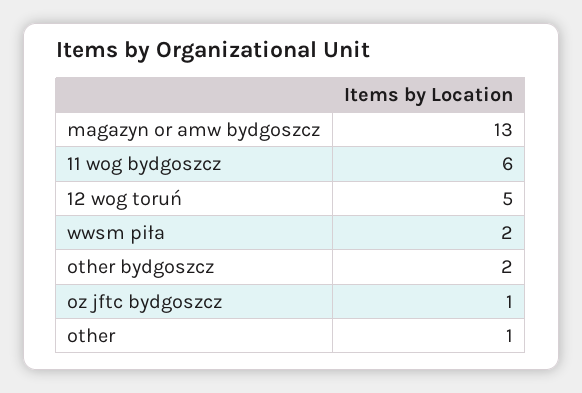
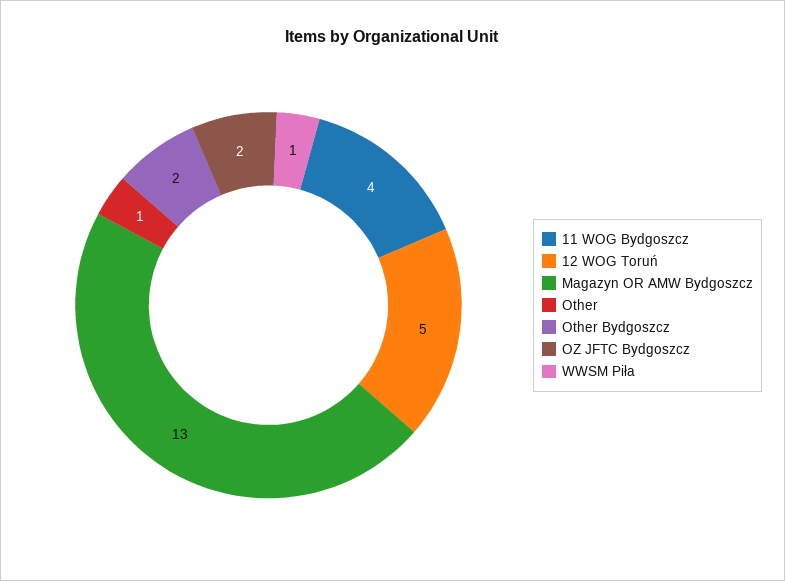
11 wog bydgoszcz: 6 -> 4
wwsm piła: 2 -> 1
oz jftc bydgoszcz: 1 -> 2

